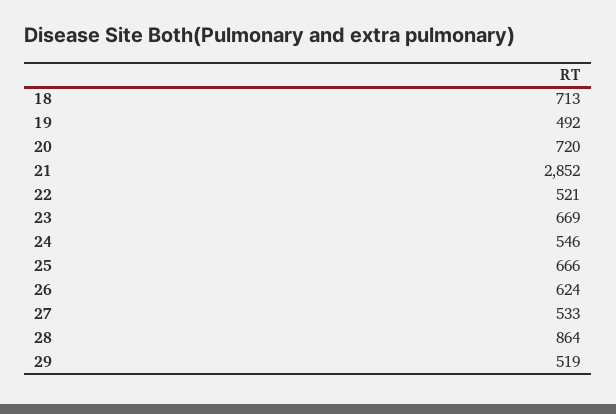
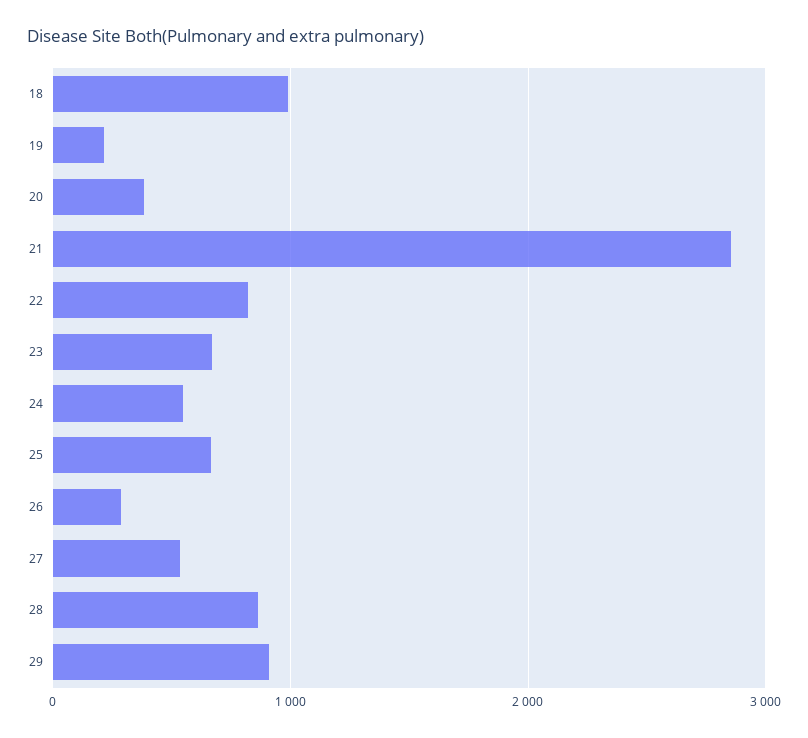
18: 713 -> 1000
19: 492 -> 200
20: 720 -> 400
22: 521 -> 800
26: 624 -> 300
29: 519 -> 900

